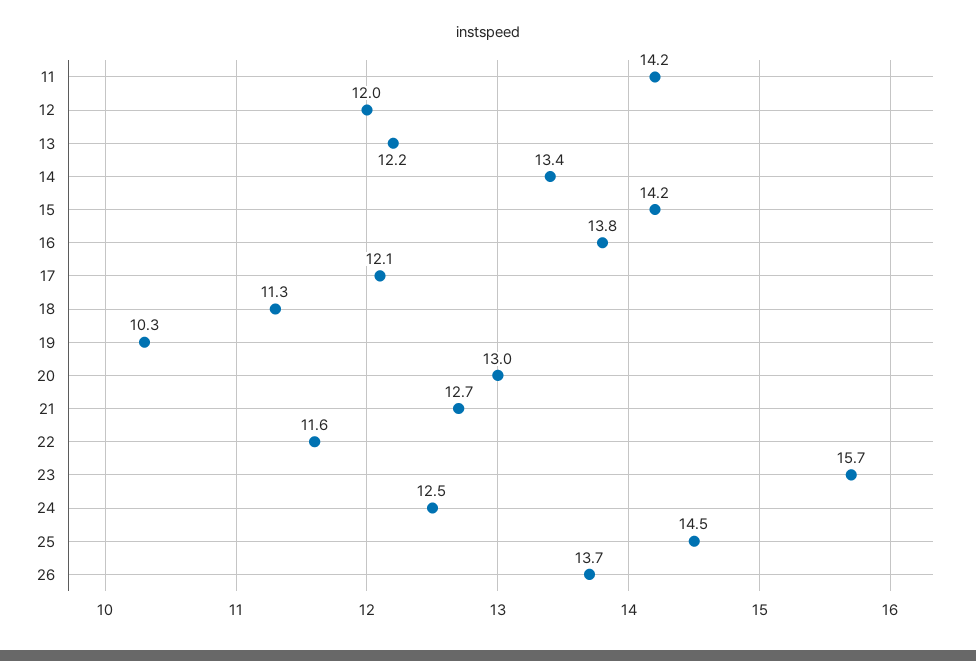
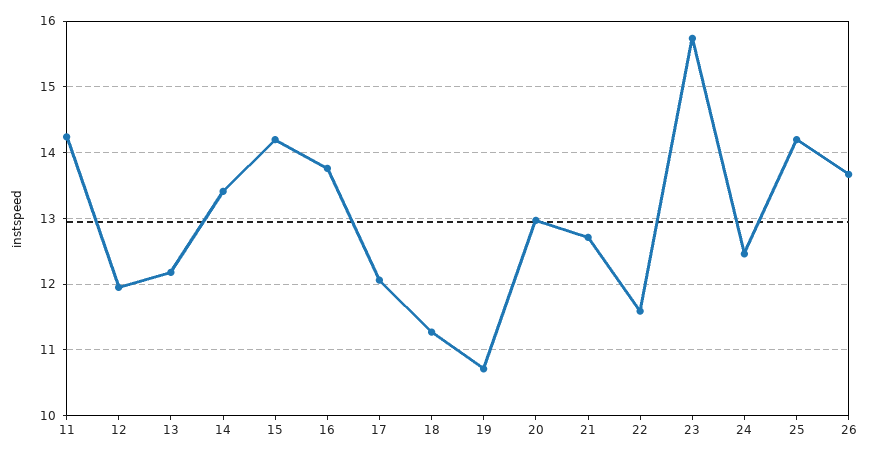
19: 10.3 -> 10.7
25: 14.5 -> 14.2

